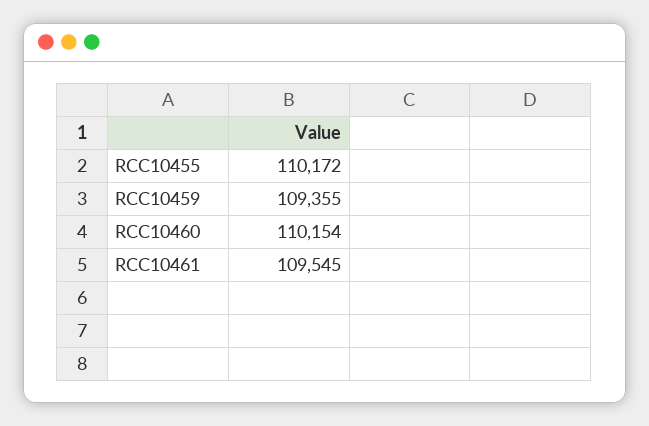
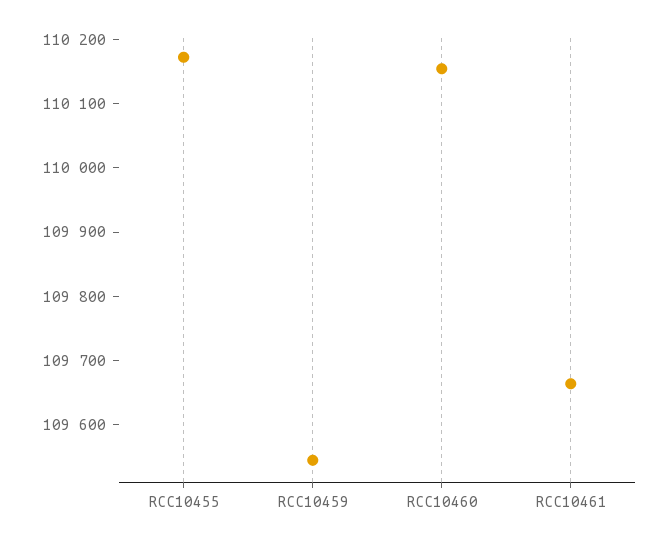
RCC10459: 109355 -> 109540
RCC10461: 109545 -> 109660

